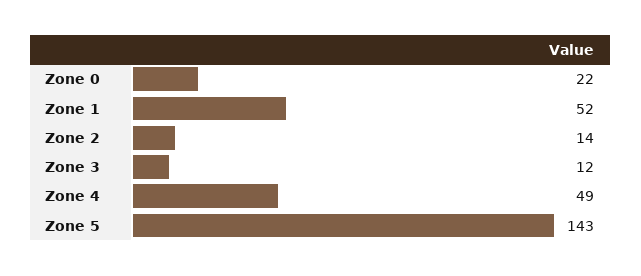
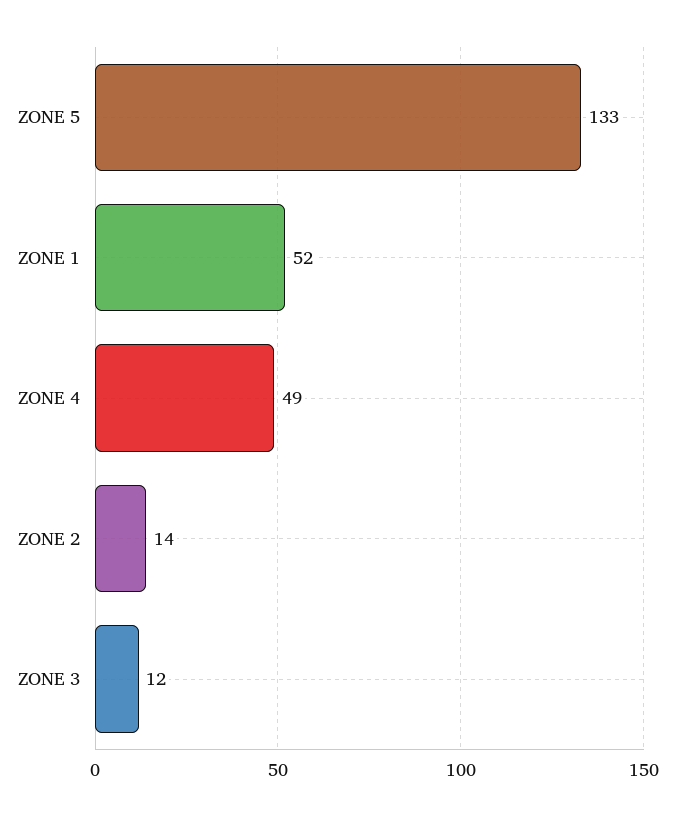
Zone 0: 22 -> none
Zone 5: 143 -> 133

